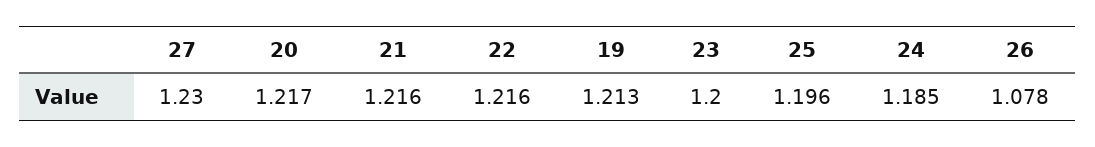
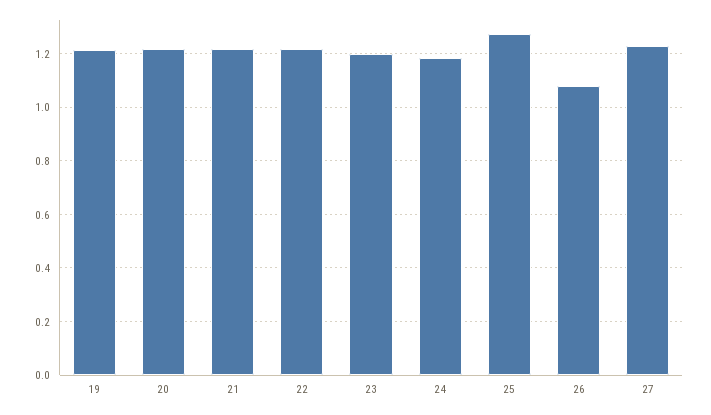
25: 1.196 -> 1.275

